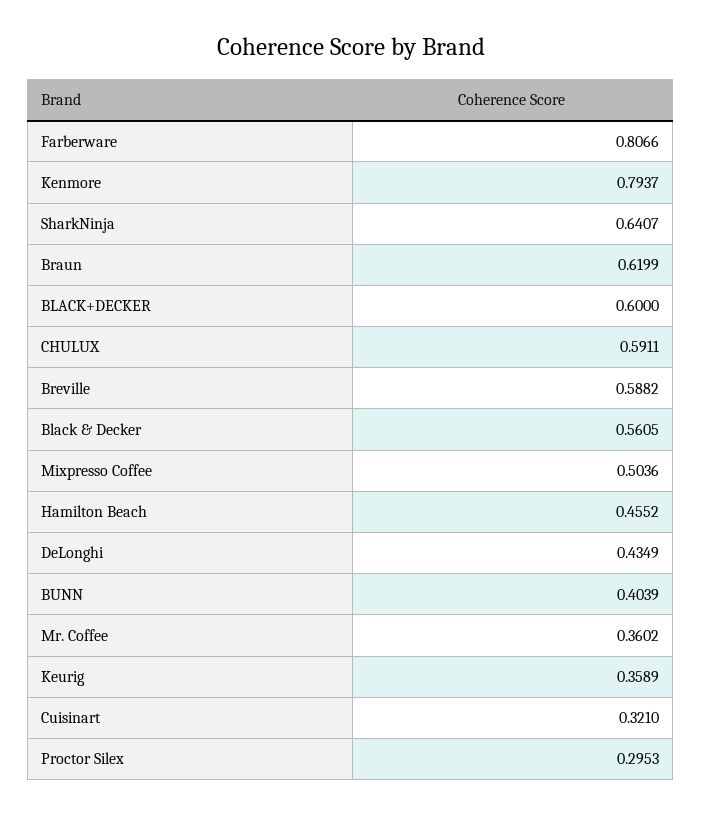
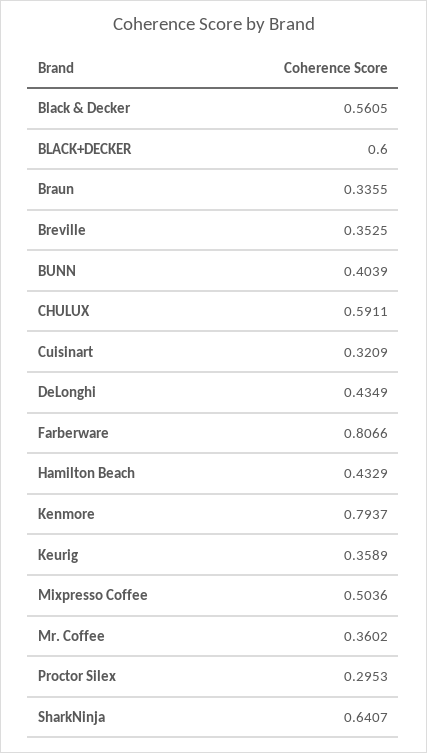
Braun: 0.6199 -> 0.3355
Breville: 0.5882 -> 0.3525
Hamilton Beach: 0.4552 -> 0.4329
Cuisinart: 0.321 -> 0.3209

